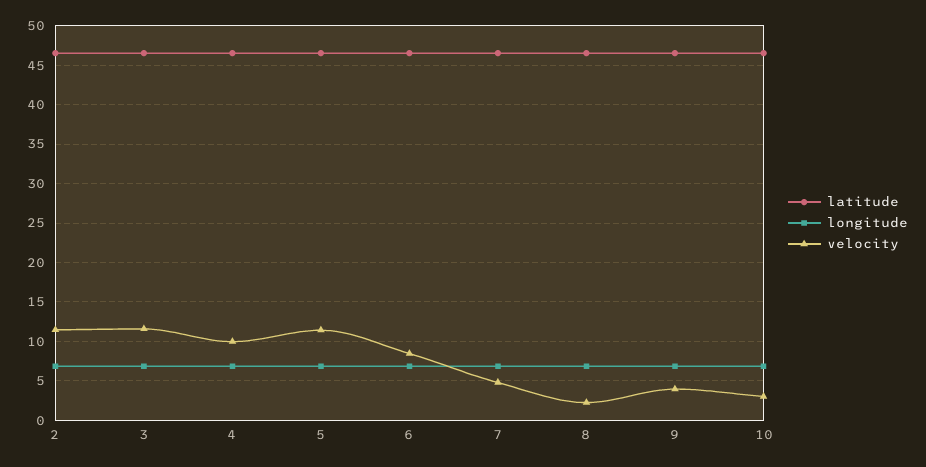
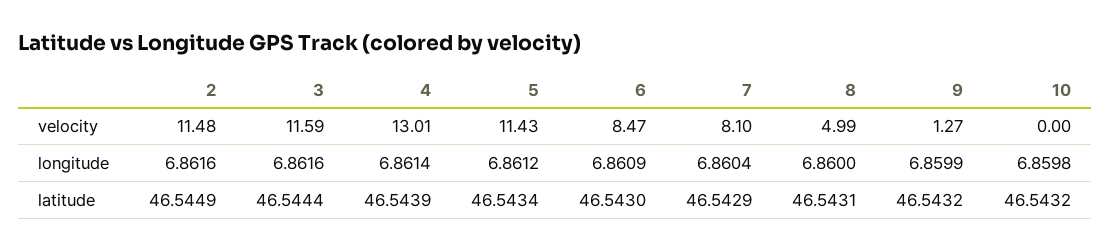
velocity, 4: 10 -> 13.01
velocity, 7: 5 -> 8.1
velocity, 8: 2 -> 4.99
velocity, 9: 4 -> 1.27
velocity, 10: 3 -> 0

